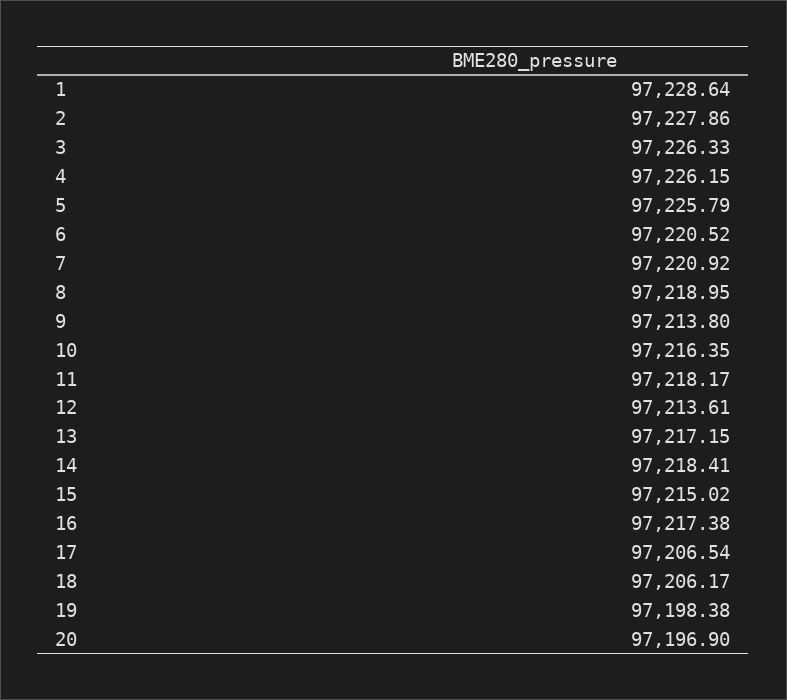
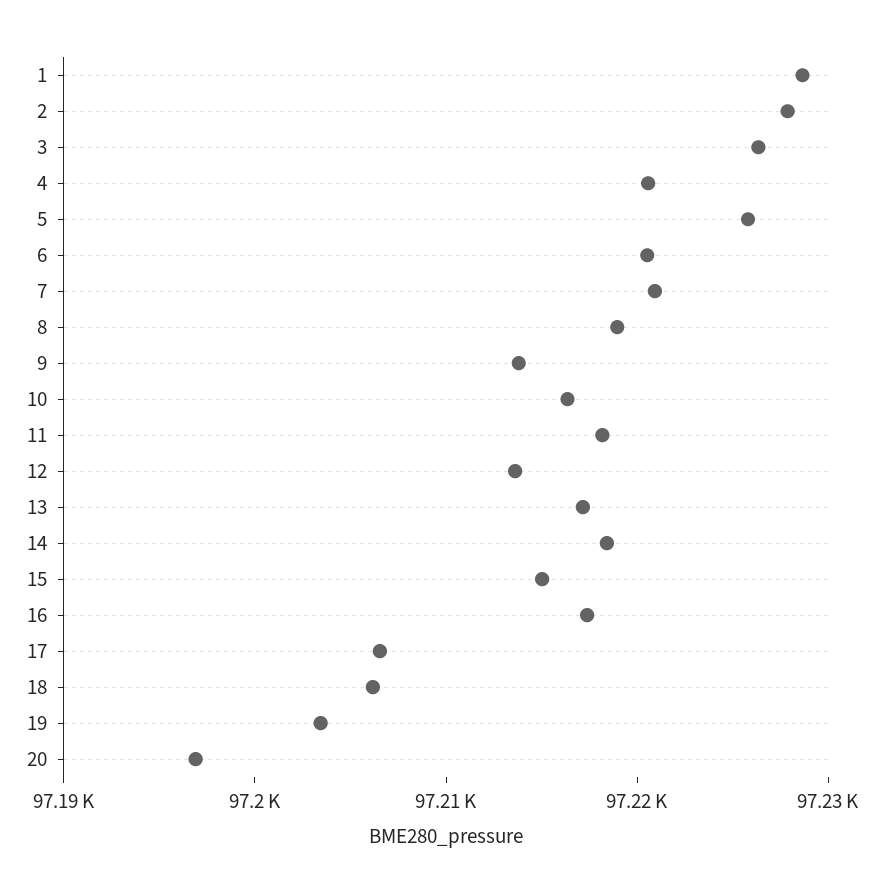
4: 97226.15 -> 97220
19: 97198.38 -> 97204

